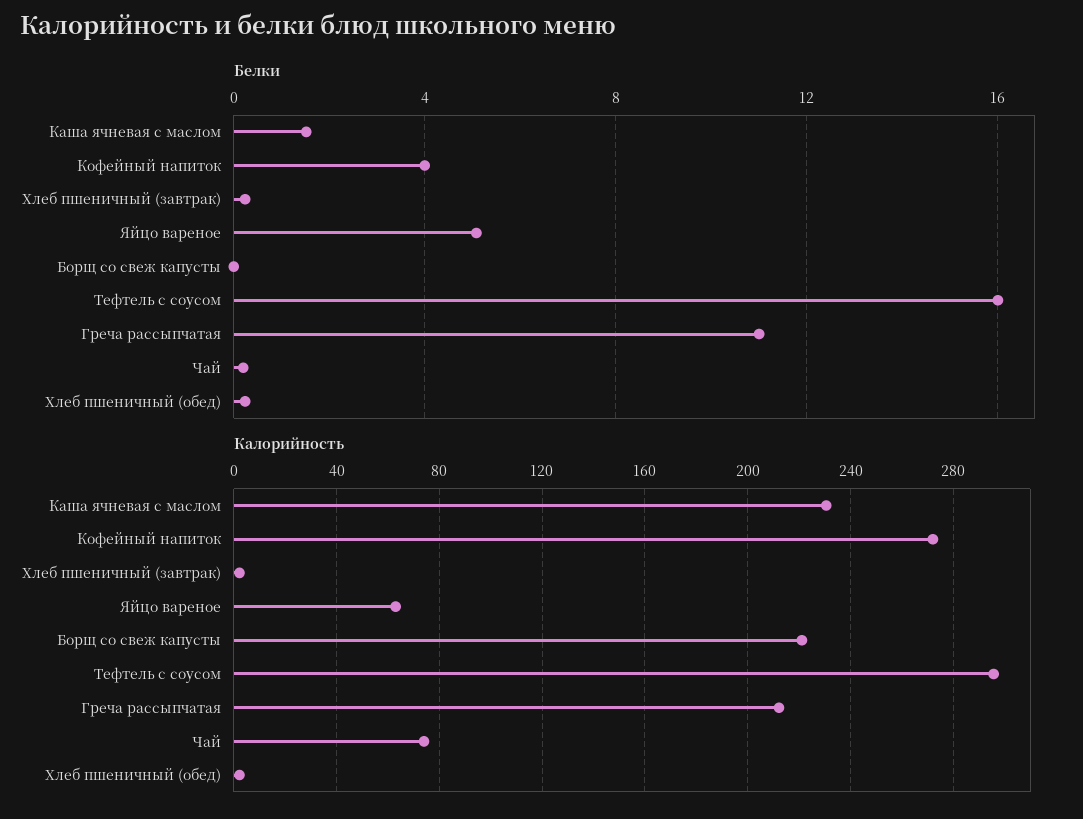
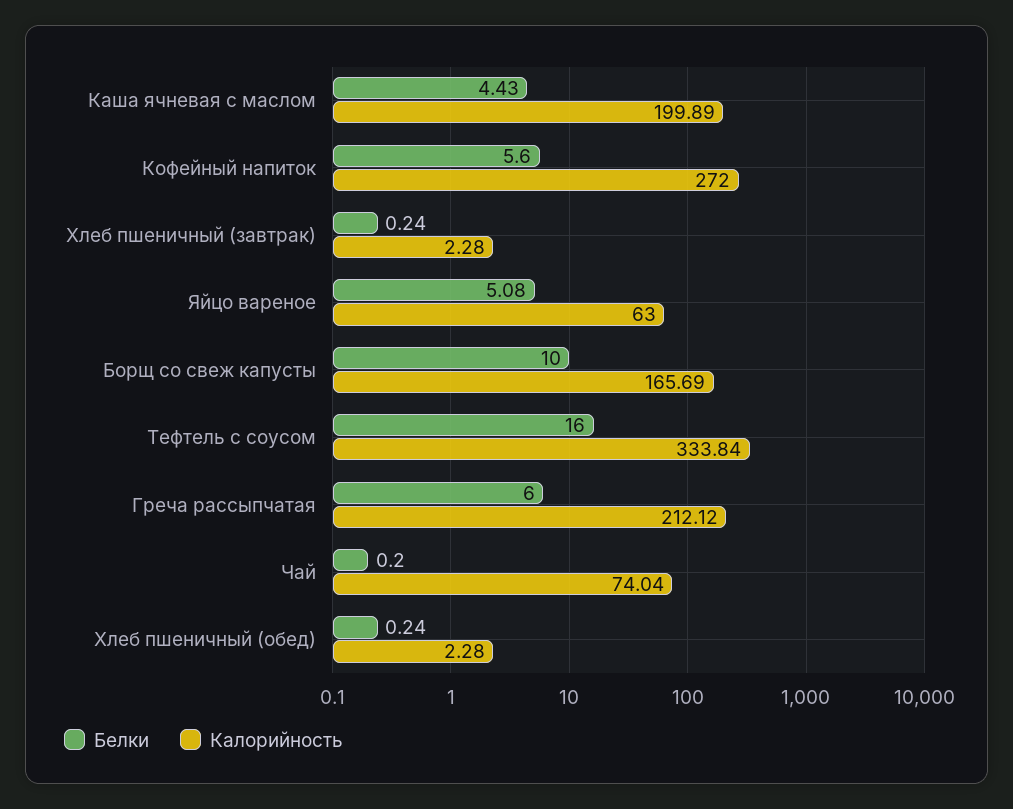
Белки, Каша ячневая с маслом: 1.5 -> 4.43
Белки, Кофейный напиток: 4 -> 5.6
Белки, Борщ со свеж капусты: 0 -> 10
Белки, Греча рассыпчатая: 11 -> 6
Калорийность, Каша ячневая с маслом: 230 -> 199.89
Калорийность, Борщ со свеж капусты: 220 -> 165.69
Калорийность, Тефтель с соусом: 295 -> 333.84

